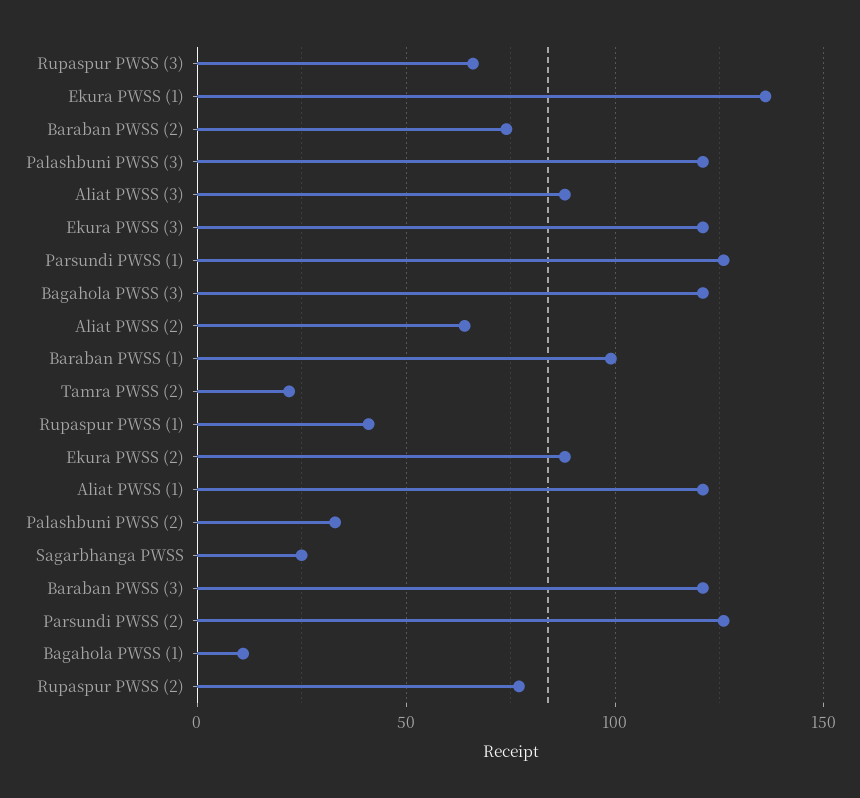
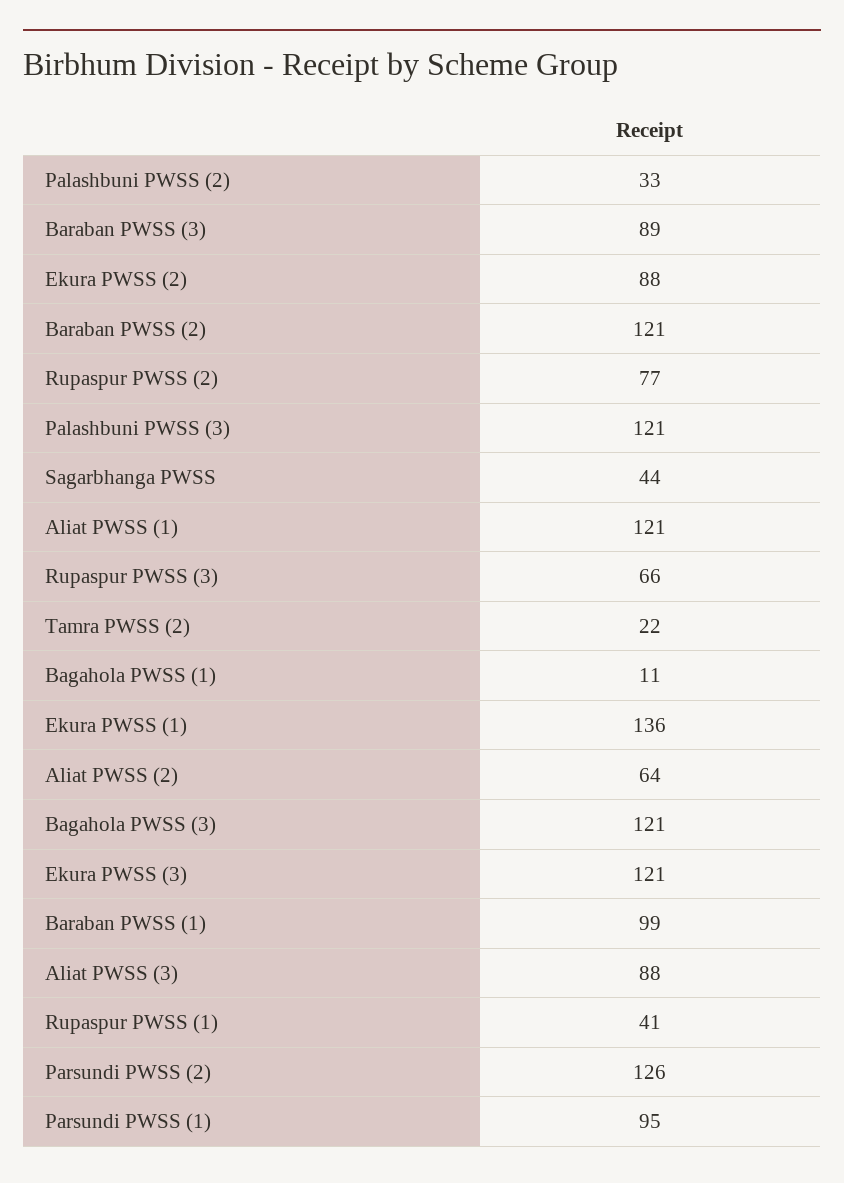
Baraban PWSS (2): 75 -> 121
Parsundi PWSS (1): 125 -> 95
Sagarbhanga PWSS: 25 -> 44
Baraban PWSS (3): 120 -> 89

